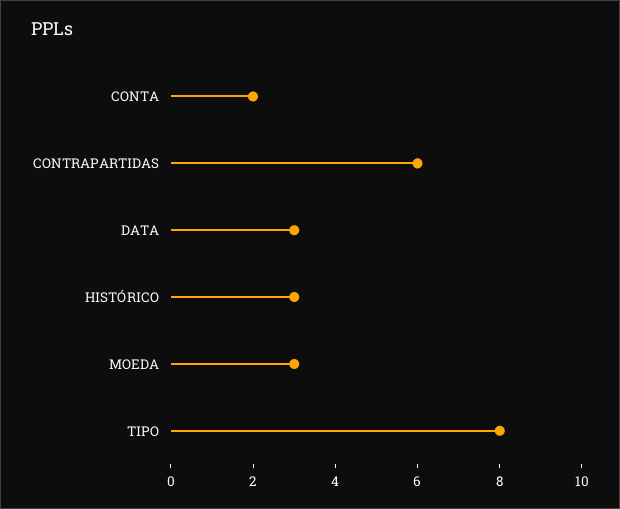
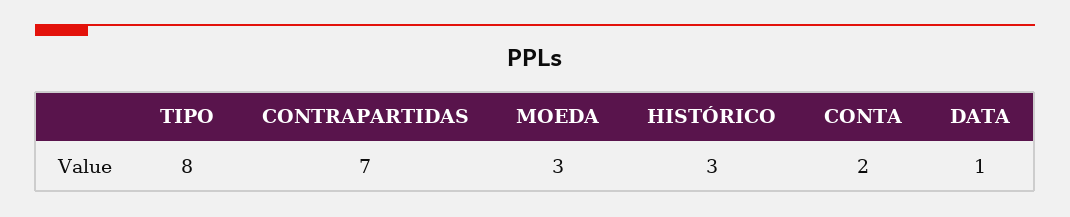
CONTRAPARTIDAS: 6 -> 7
DATA: 3 -> 1

